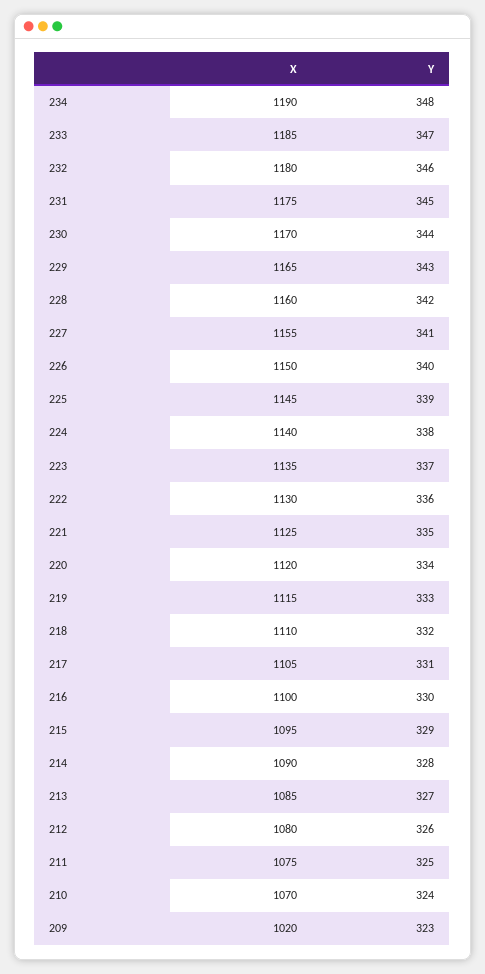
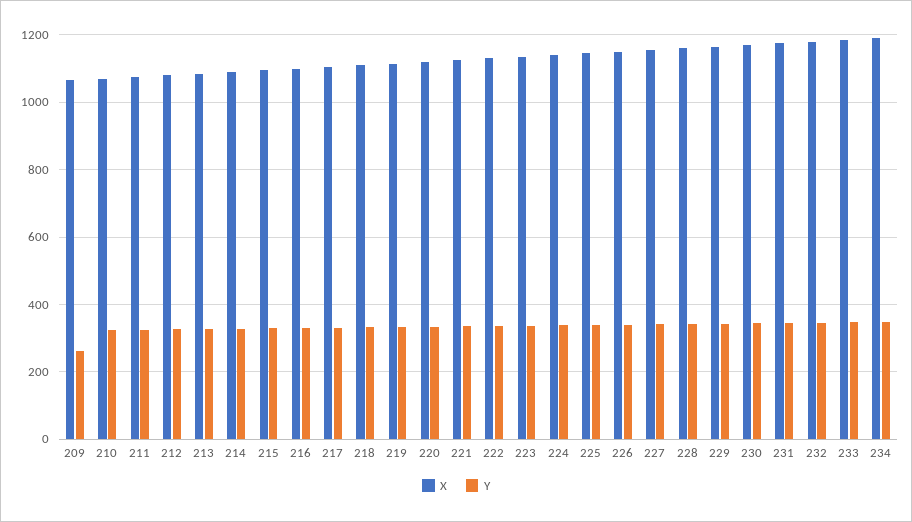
X, 209: 1020 -> 1060
Y, 209: 323 -> 260

